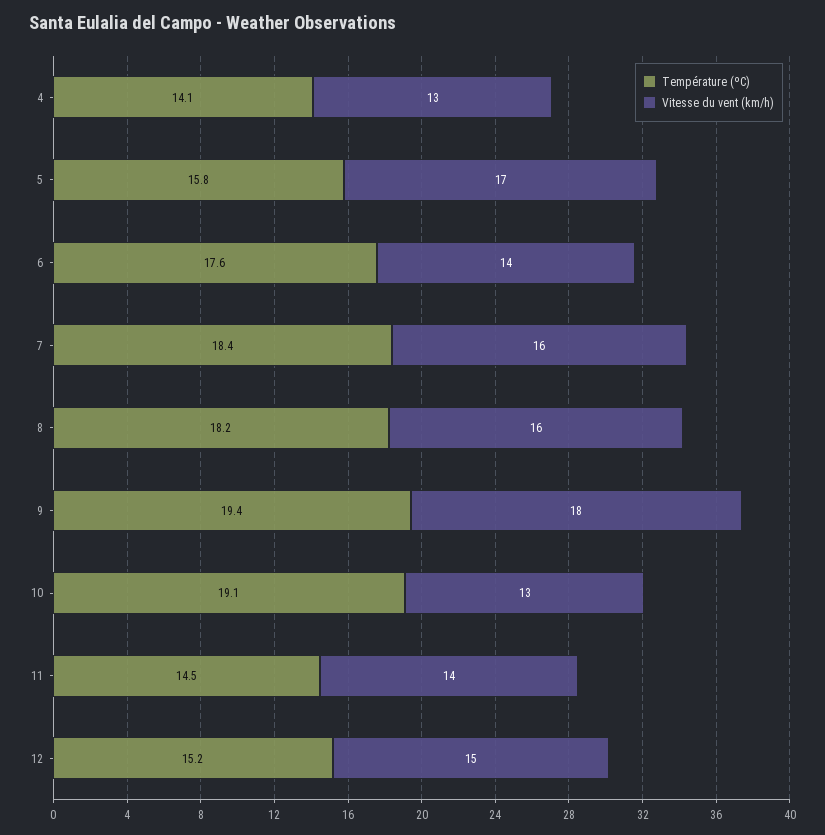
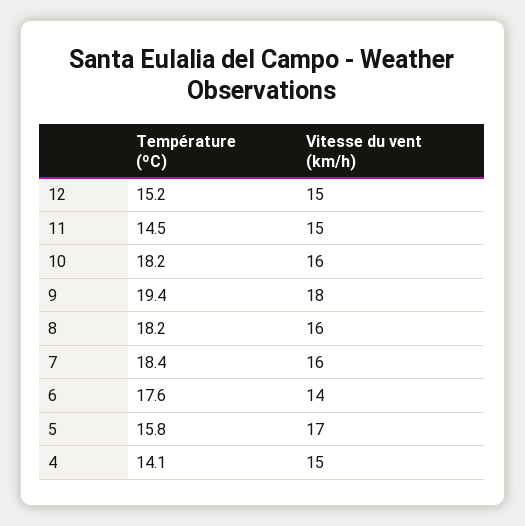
Vitesse du vent (km/h), 4: 13 -> 15
Température (ºC), 10: 19.1 -> 18.2
Vitesse du vent (km/h), 10: 13 -> 16
Vitesse du vent (km/h), 11: 14 -> 15

